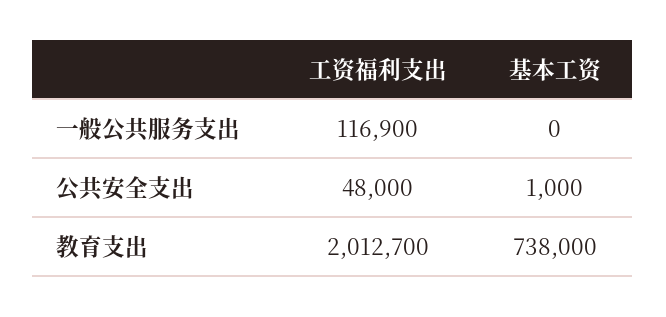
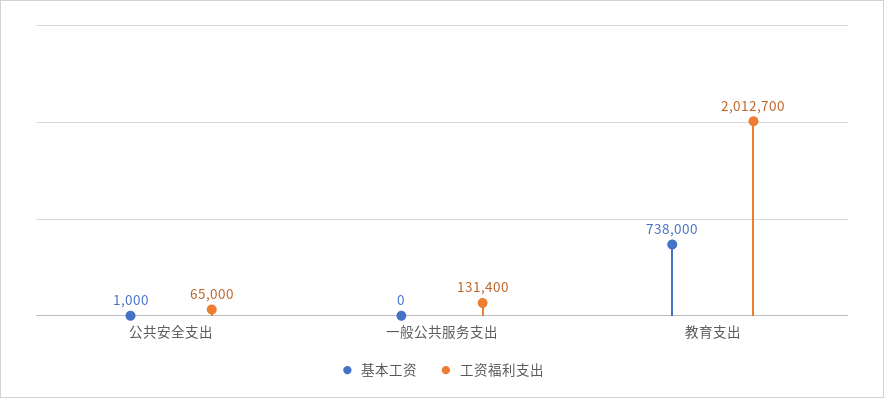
工资福利支出, 一般公共服务支出: 116900 -> 131400
工资福利支出, 公共安全支出: 48000 -> 65000

